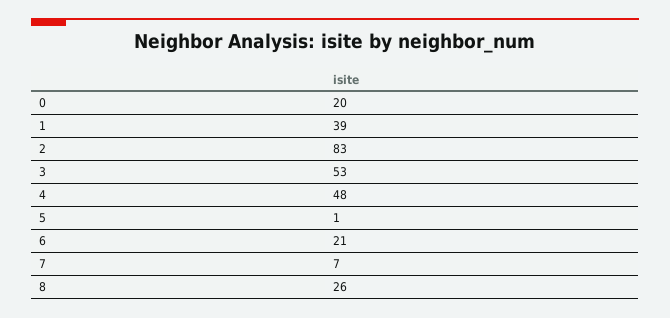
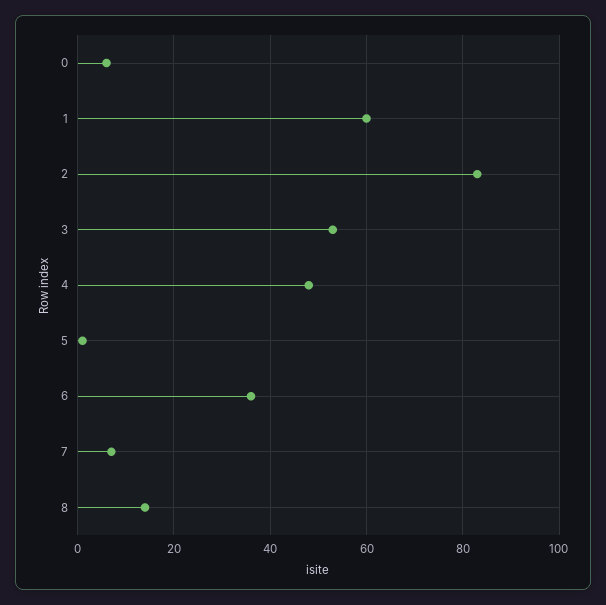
0: 20 -> 5
1: 39 -> 60
6: 21 -> 35
8: 26 -> 15

